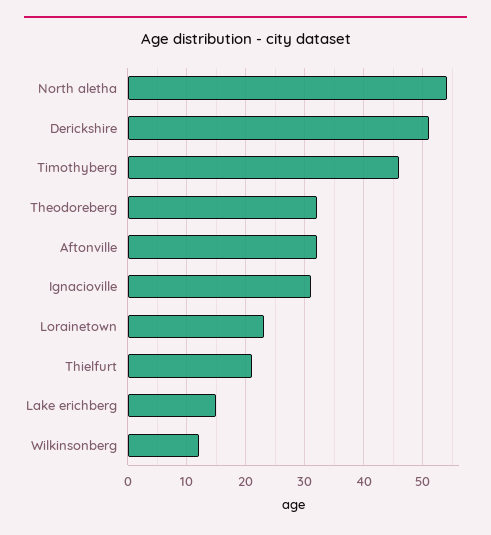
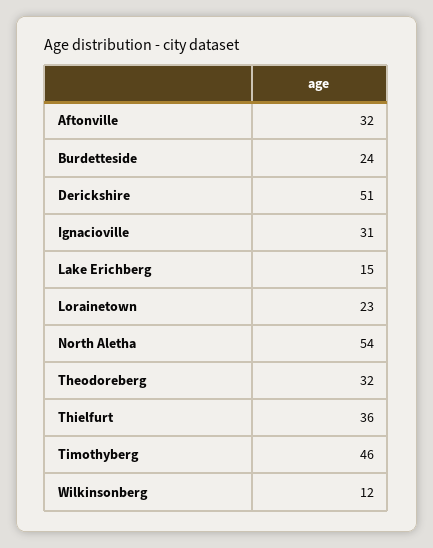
Thielfurt: 20 -> 36
Burdetteside: none -> 24

